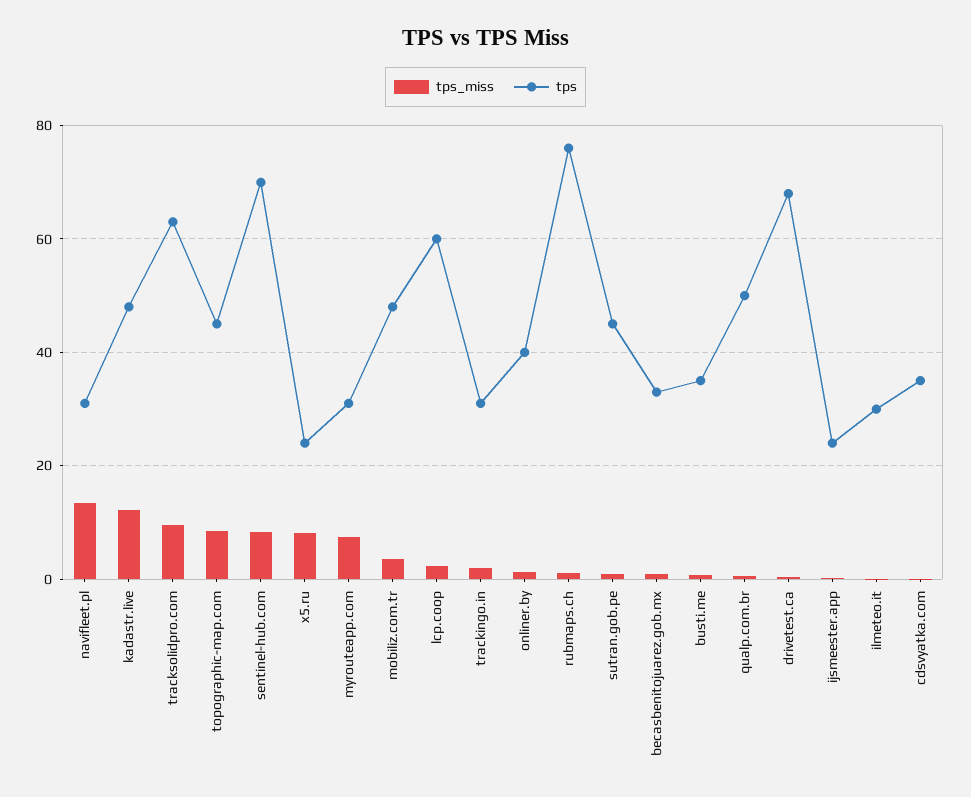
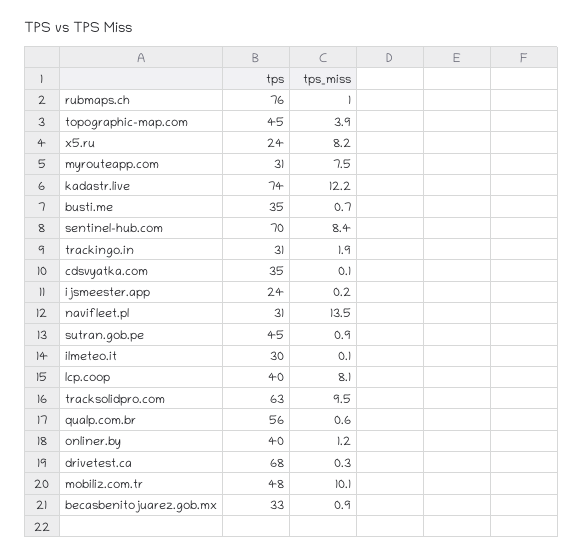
tps, kadastr.live: 48 -> 74
tps_miss, topographic-map.com: 8 -> 3.9
tps_miss, mobiliz.com.tr: 4 -> 10.1
tps_miss, lcp.coop: 2 -> 8.1
tps, lcp.coop: 60 -> 40
tps, qualp.com.br: 50 -> 56

